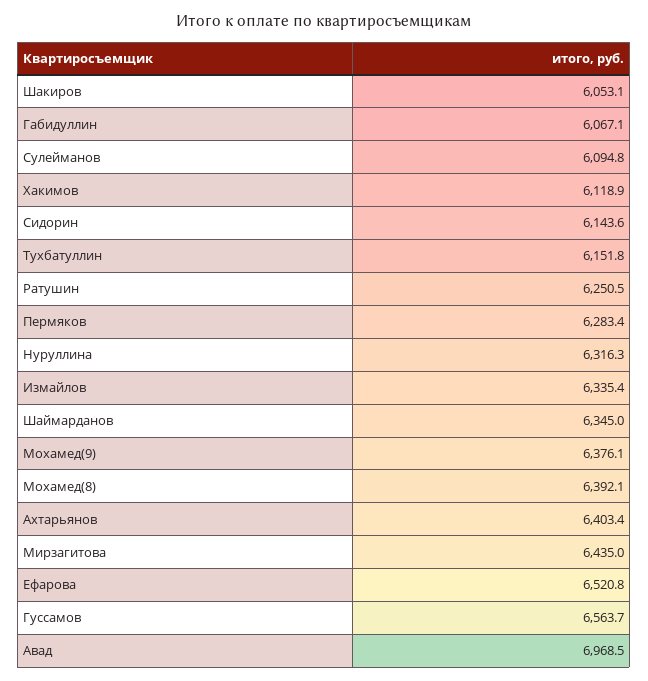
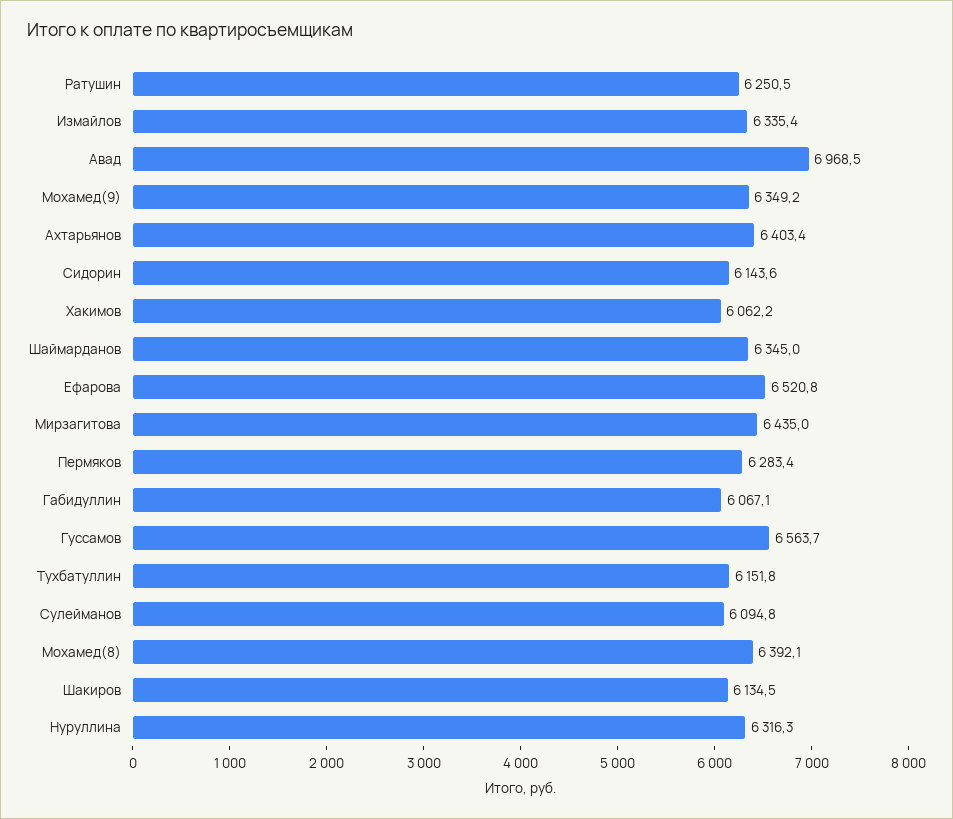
Шакиров: 6053.1 -> 6134.5
Хакимов: 6118.9 -> 6062.2
Мохамед(9): 6376.1 -> 6349.2

